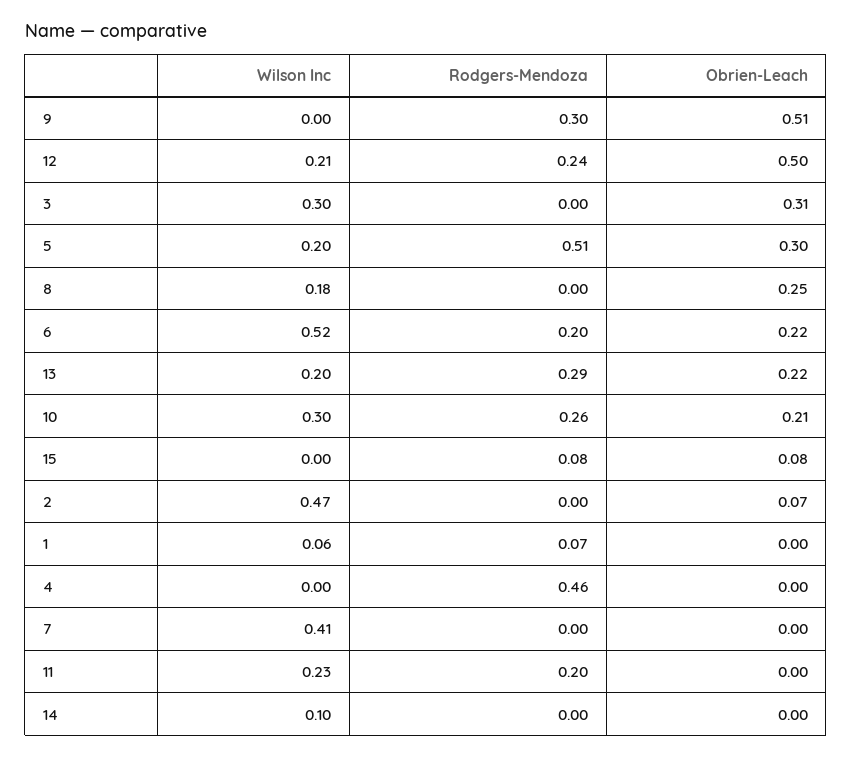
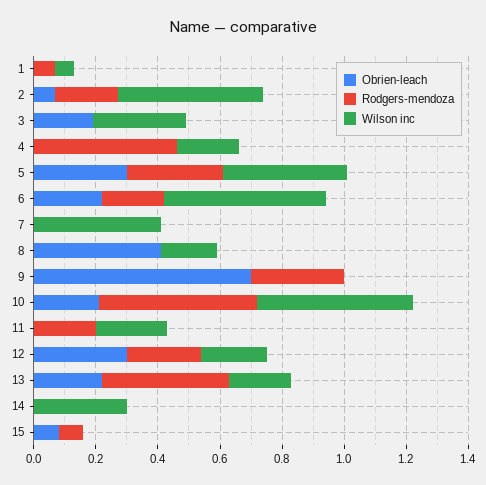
Obrien-Leach, 9: 0.51 -> 0.7
Obrien-Leach, 12: 0.5 -> 0.3
Obrien-Leach, 3: 0.31 -> 0.2
Wilson Inc, 5: 0.2 -> 0.4
Rodgers-Mendoza, 5: 0.51 -> 0.3
Obrien-Leach, 8: 0.25 -> 0.4
Rodgers-Mendoza, 13: 0.29 -> 0.4
Wilson Inc, 10: 0.3 -> 0.5
Rodgers-Mendoza, 10: 0.26 -> 0.5
Rodgers-Mendoza, 2: 0 -> 0.2
Wilson Inc, 4: 0 -> 0.2
Wilson Inc, 14: 0.1 -> 0.3

